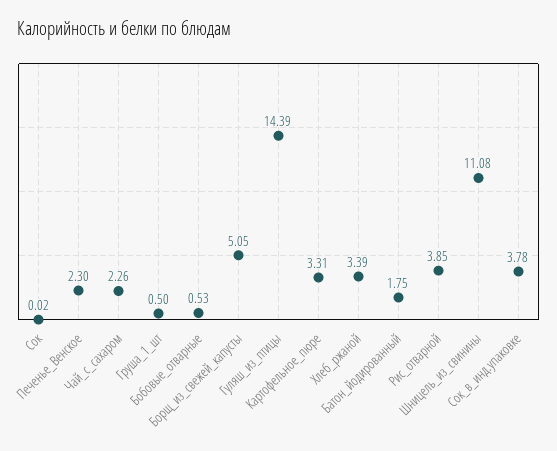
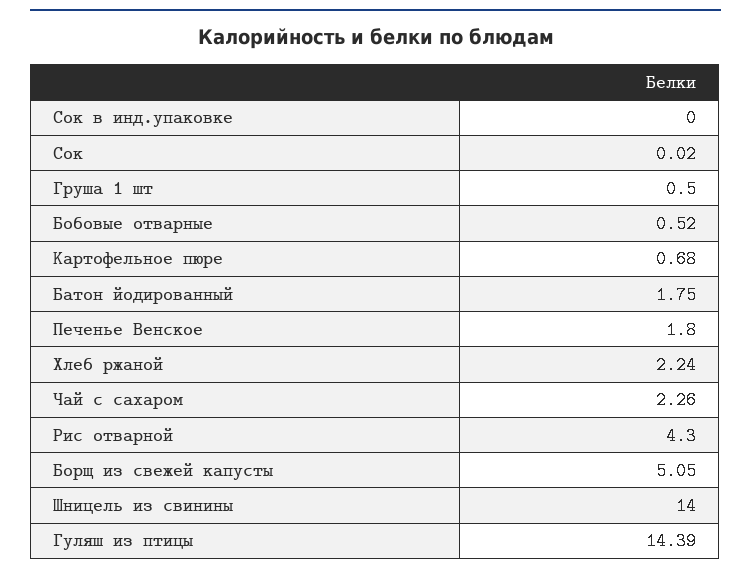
Печенье_Венское: 2.3 -> 1.8
Бобовые_отварные: 0.53 -> 0.52
Картофельное_пюре: 3.31 -> 0.68
Хлеб_ржаной: 3.39 -> 2.24
Рис_отварной: 3.85 -> 4.3
Шницель_из_свинины: 11.08 -> 14
Сок_в_инд.упаковке: 3.78 -> 0

